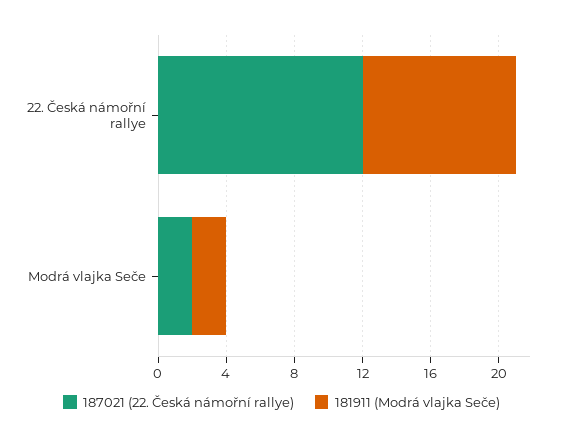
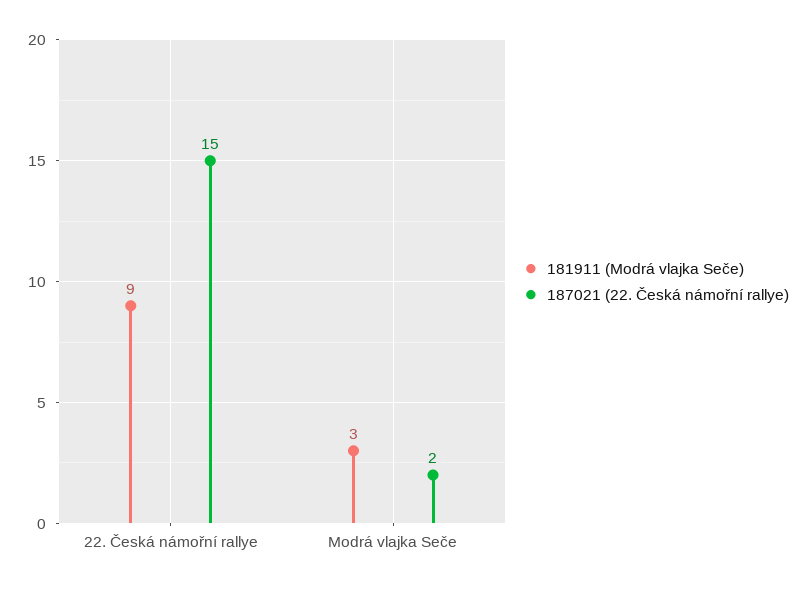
187021 (22. Česká námořní rallye), 22. Česká námořní rallye: 12 -> 15
181911 (Modrá vlajka Seče), Modrá vlajka Seče: 2 -> 3

